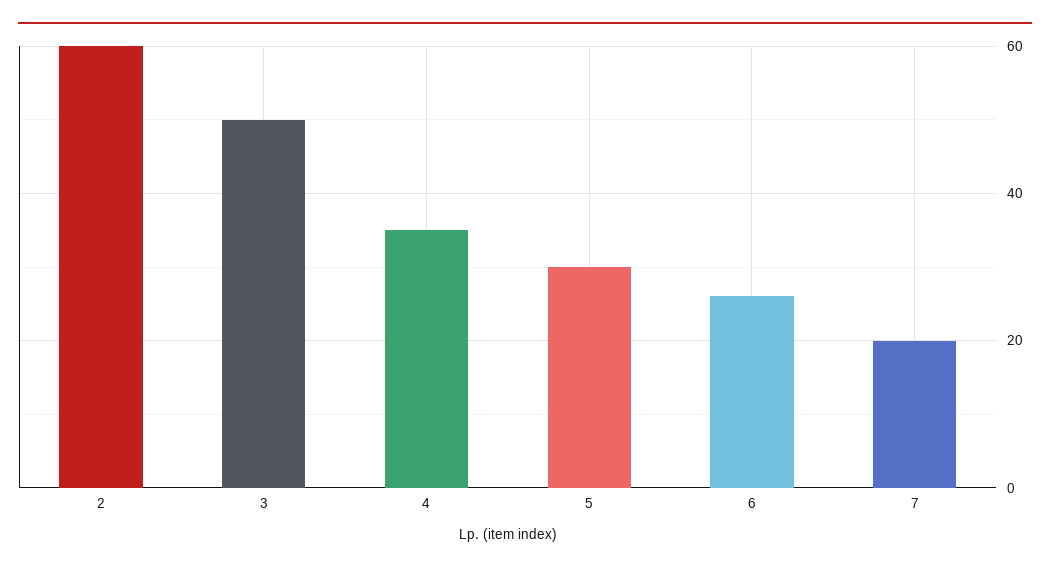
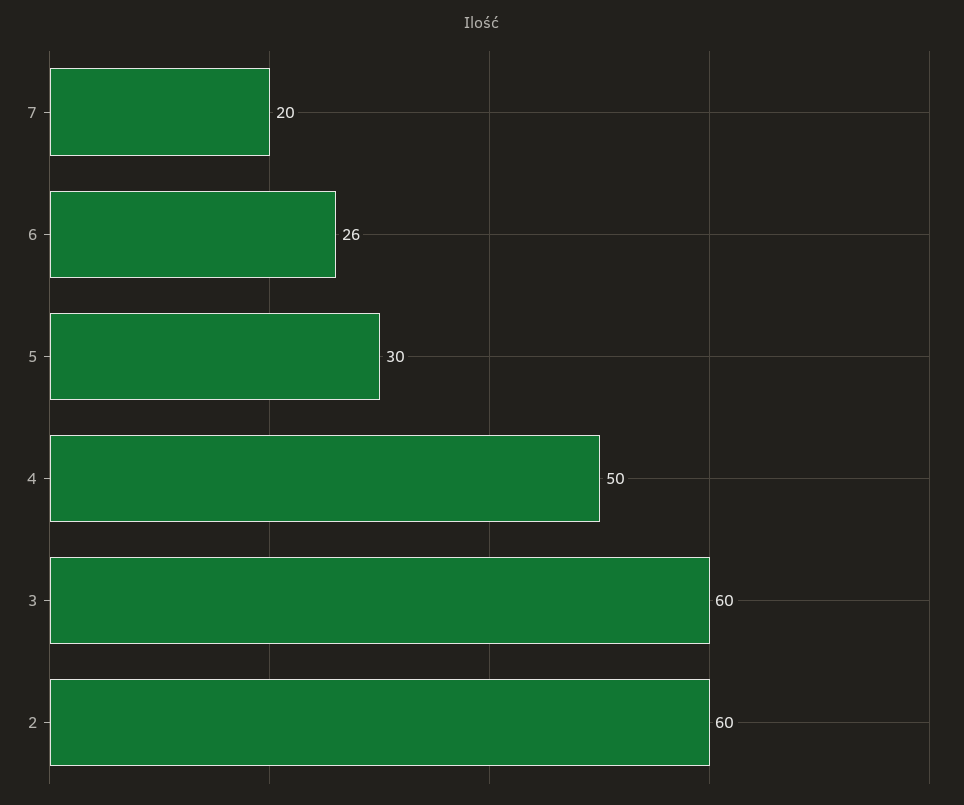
3: 50 -> 60
4: 35 -> 50

